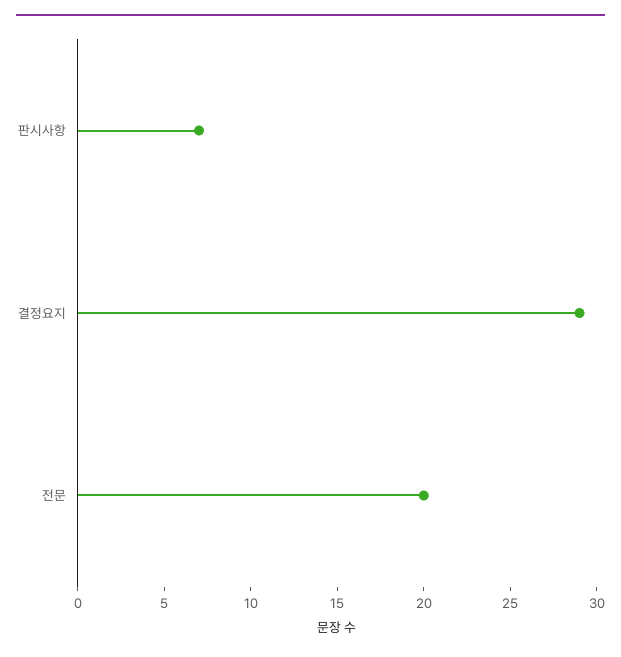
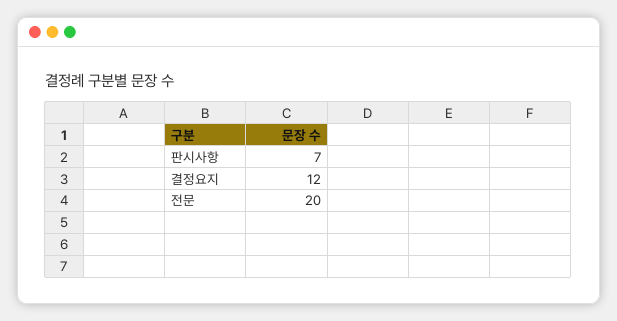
결정요지: 29 -> 12

